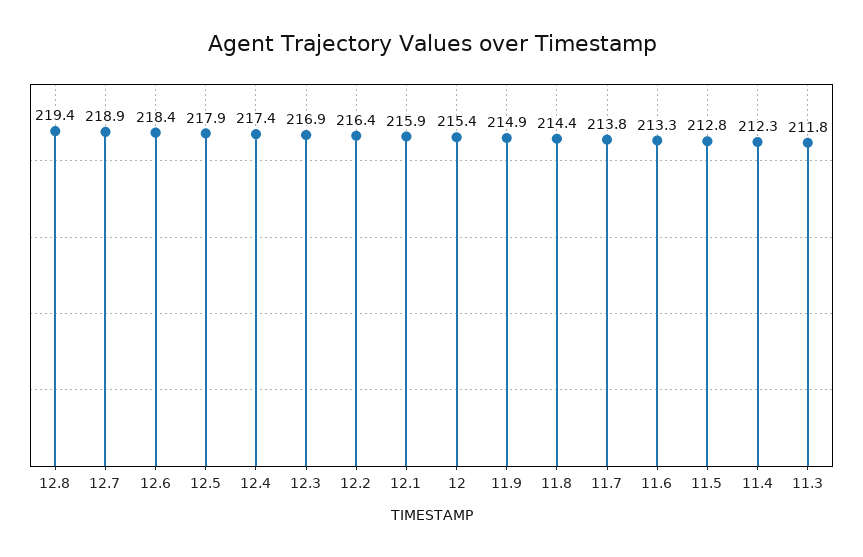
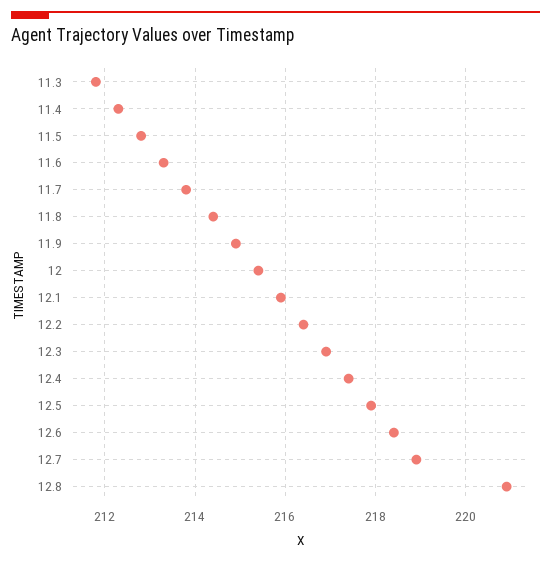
12.8: 219.4 -> 221

